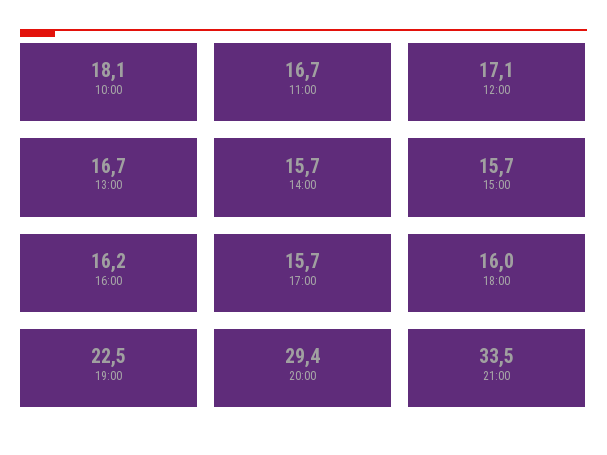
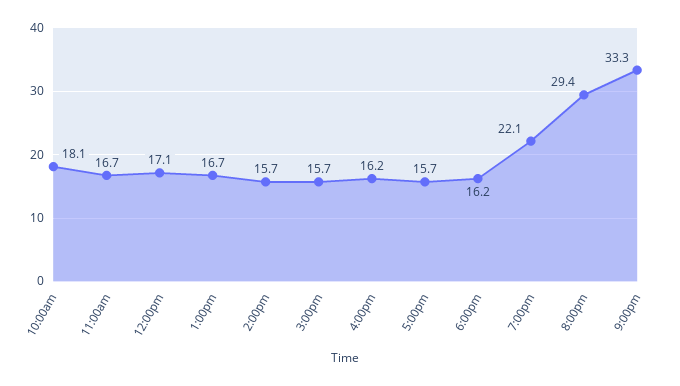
18:00: 16 -> 16.2
19:00: 22.5 -> 22.1
21:00: 33.5 -> 33.3

